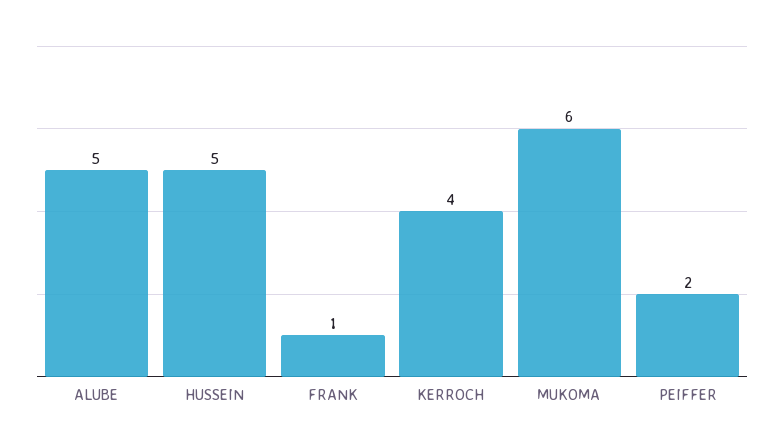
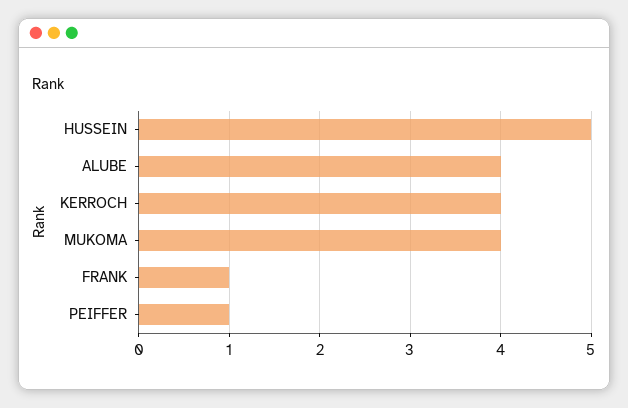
ALUBE: 5 -> 4
MUKOMA: 6 -> 4
PEIFFER: 2 -> 1

